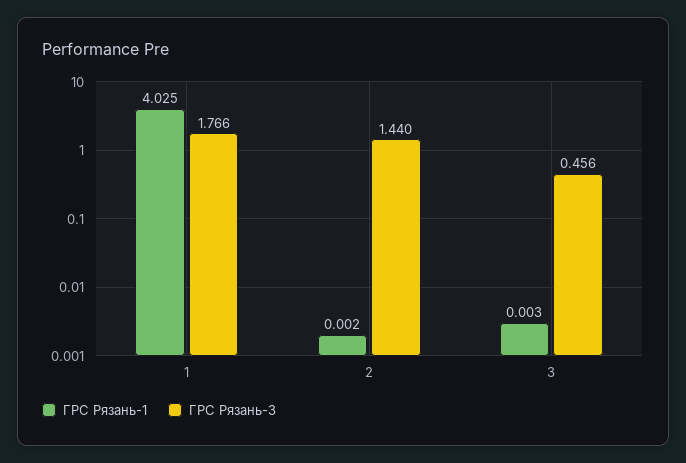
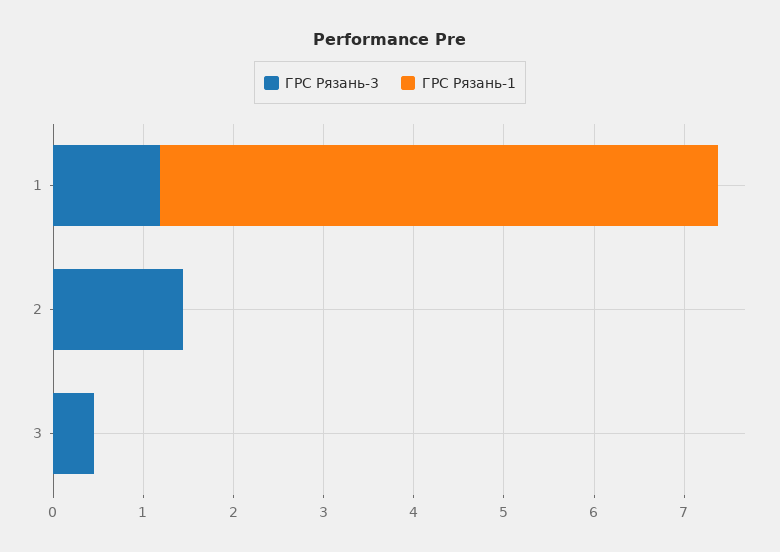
ГРС Рязань-1, 1: 4.025 -> 6.2
ГРС Рязань-3, 1: 1.766 -> 1.2

